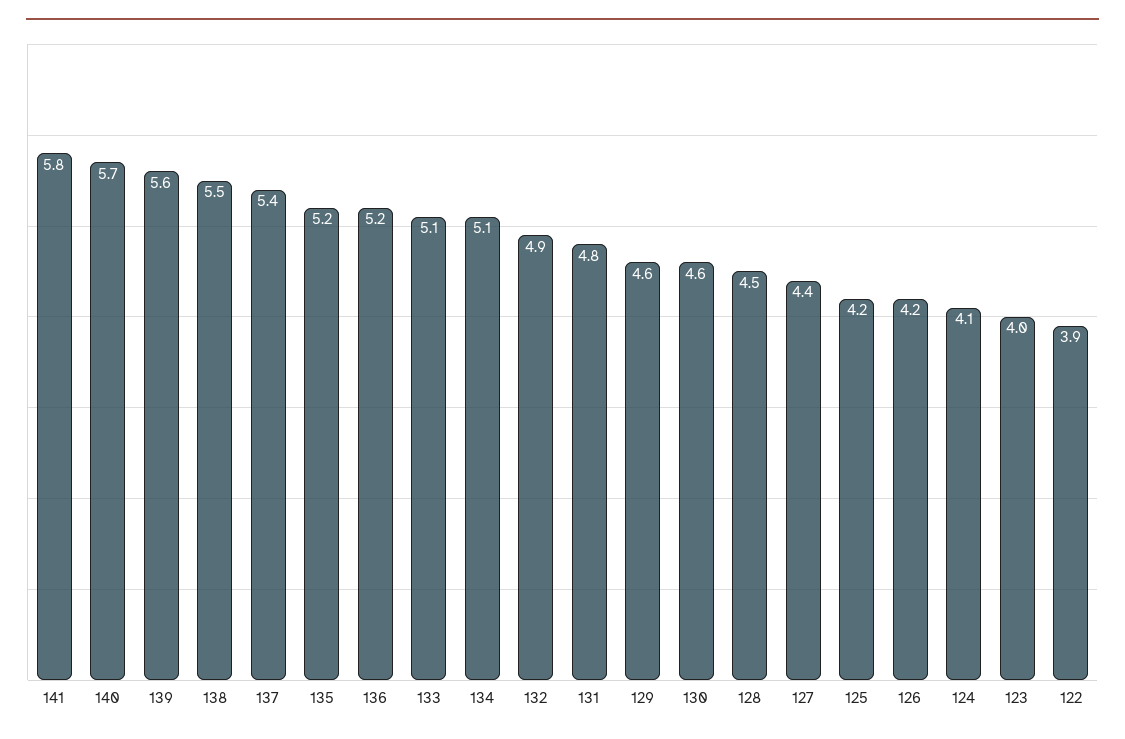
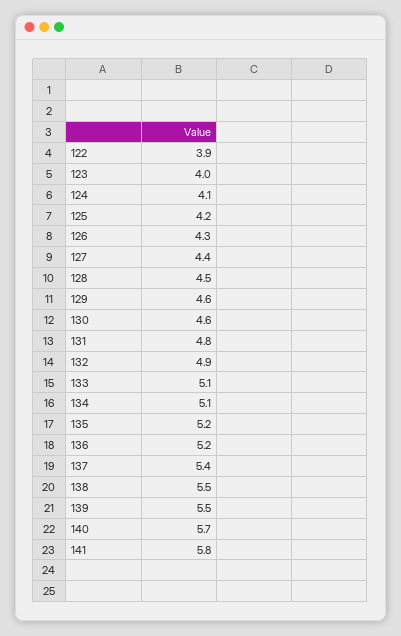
139: 5.6 -> 5.5
126: 4.2 -> 4.3

